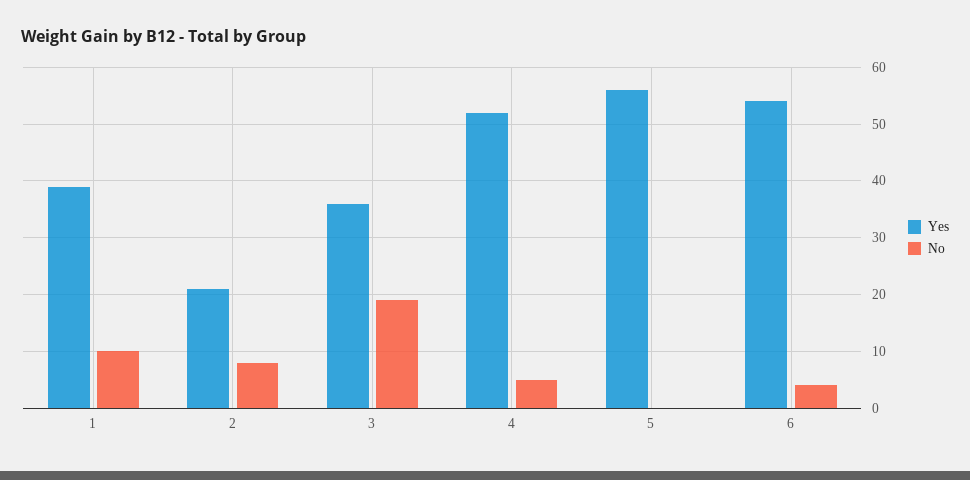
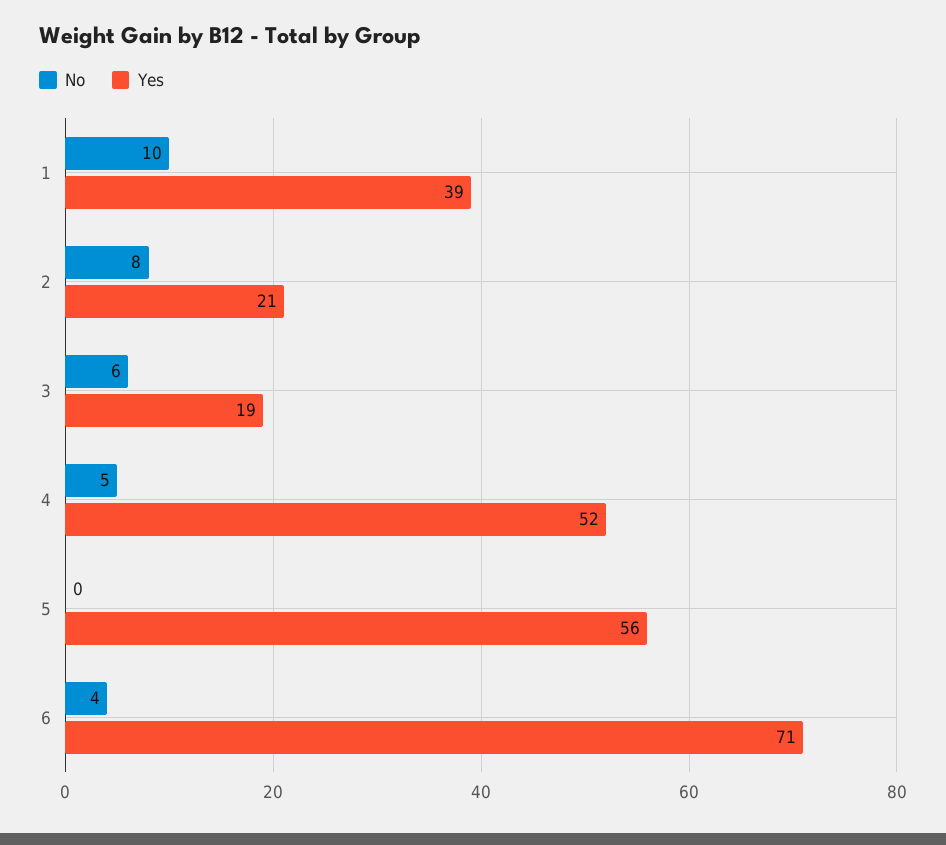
Yes, 3: 35 -> 19
No, 3: 20 -> 6
Yes, 6: 55 -> 71

